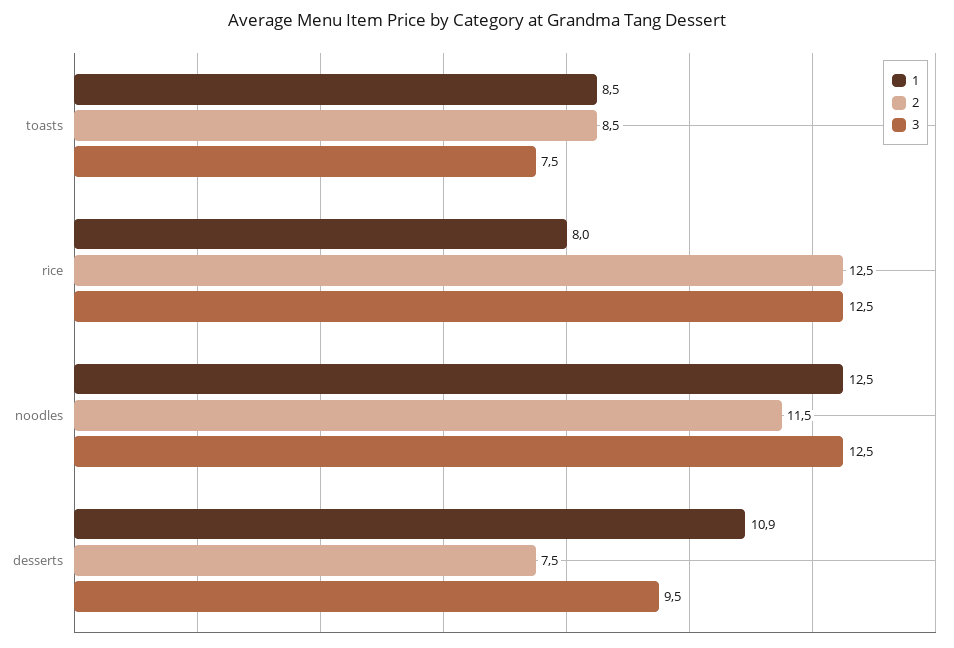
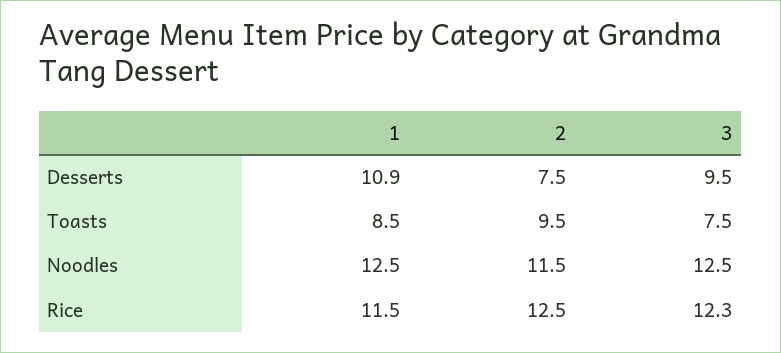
2, toasts: 8.5 -> 9.5
1, rice: 8 -> 11.5
3, rice: 12.5 -> 12.3

